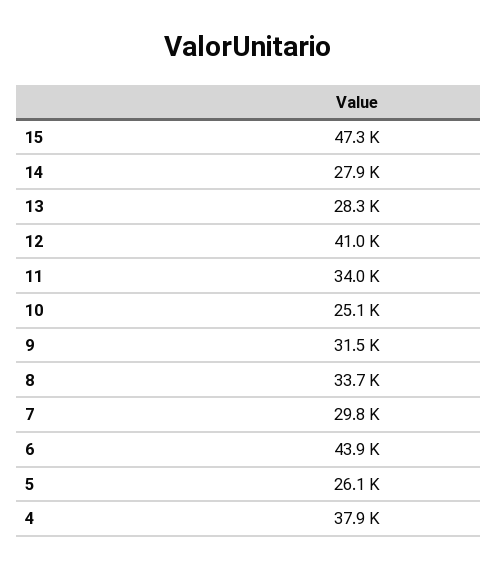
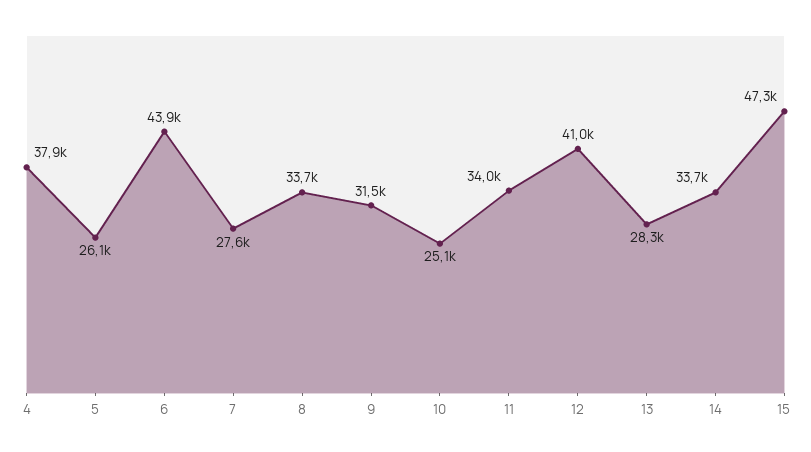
14: 27900 -> 33700
7: 29800 -> 27600

